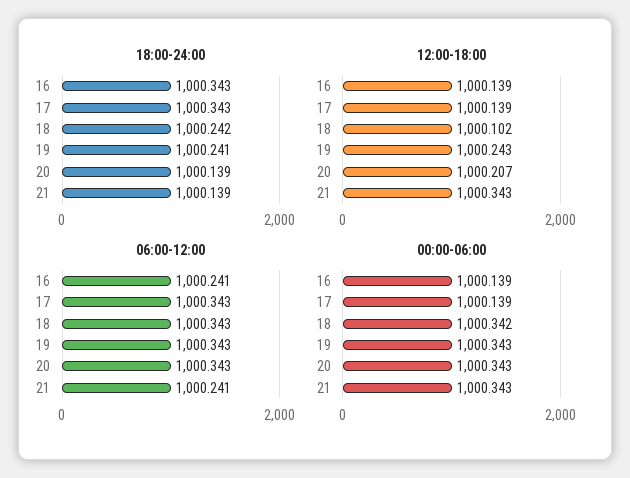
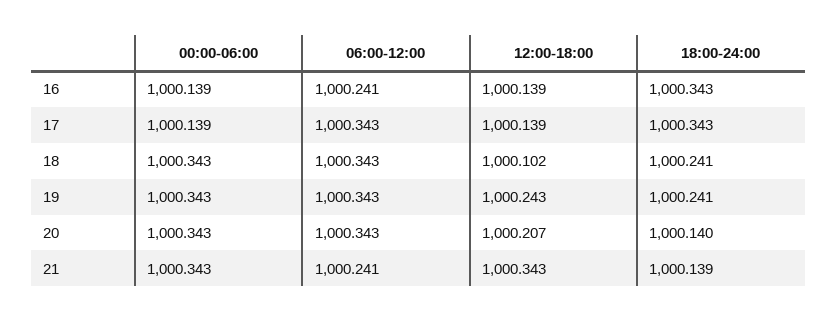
18:00-24:00, 18: 1000.242 -> 1000.241
18:00-24:00, 20: 1000.139 -> 1000.14
00:00-06:00, 18: 1000.342 -> 1000.343

